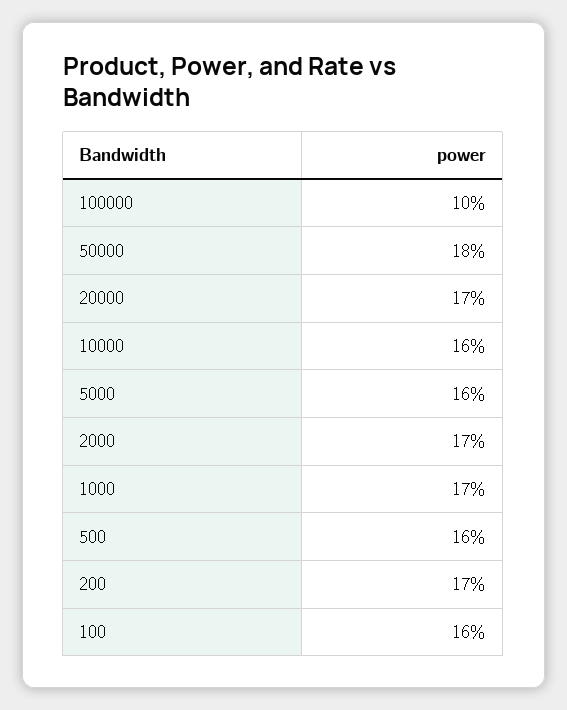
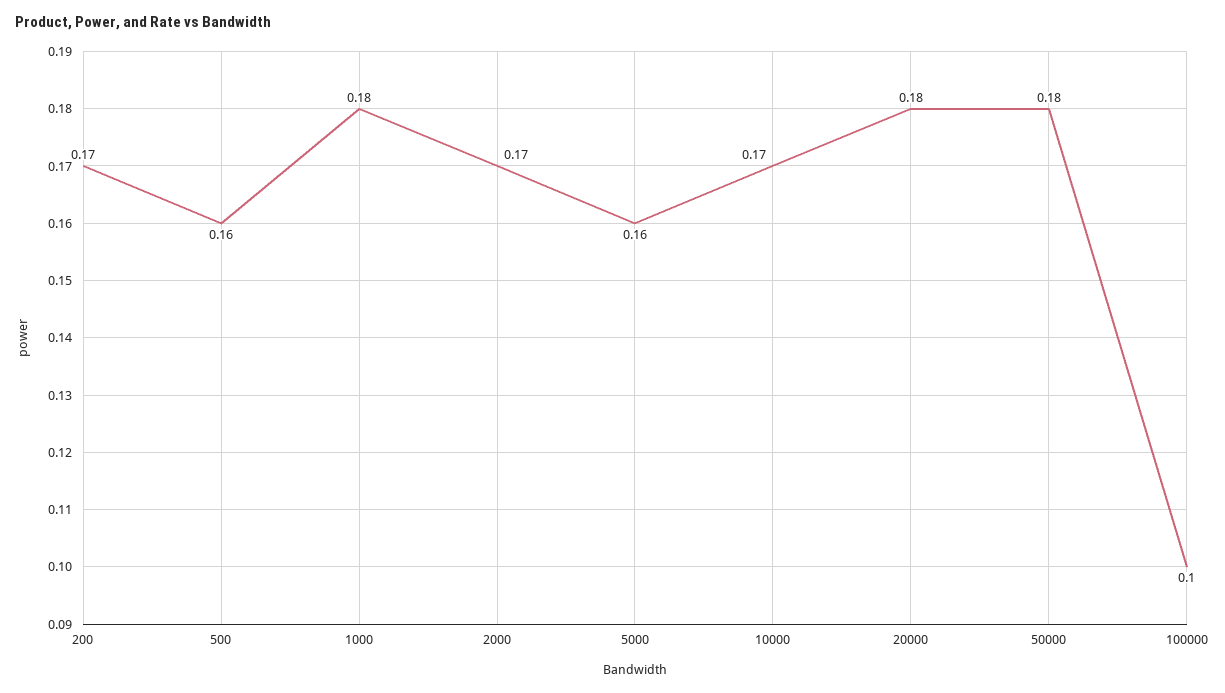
20000: 0.17 -> 0.18
10000: 0.16 -> 0.17
1000: 0.17 -> 0.18
100: 0.16 -> none

